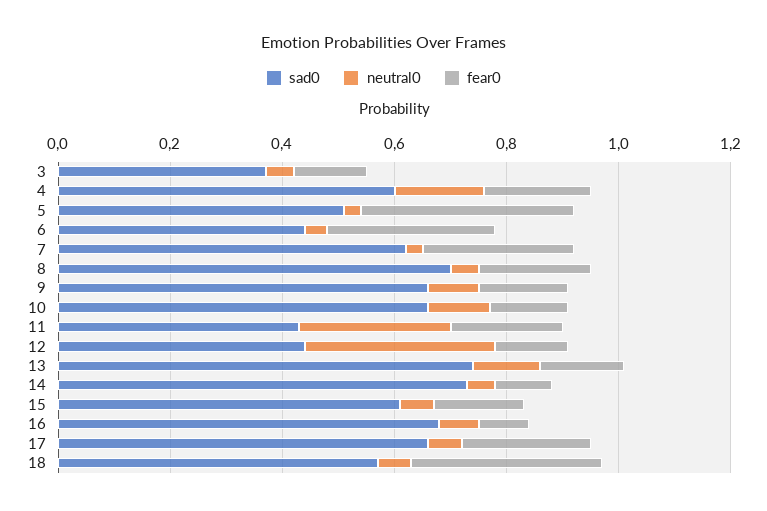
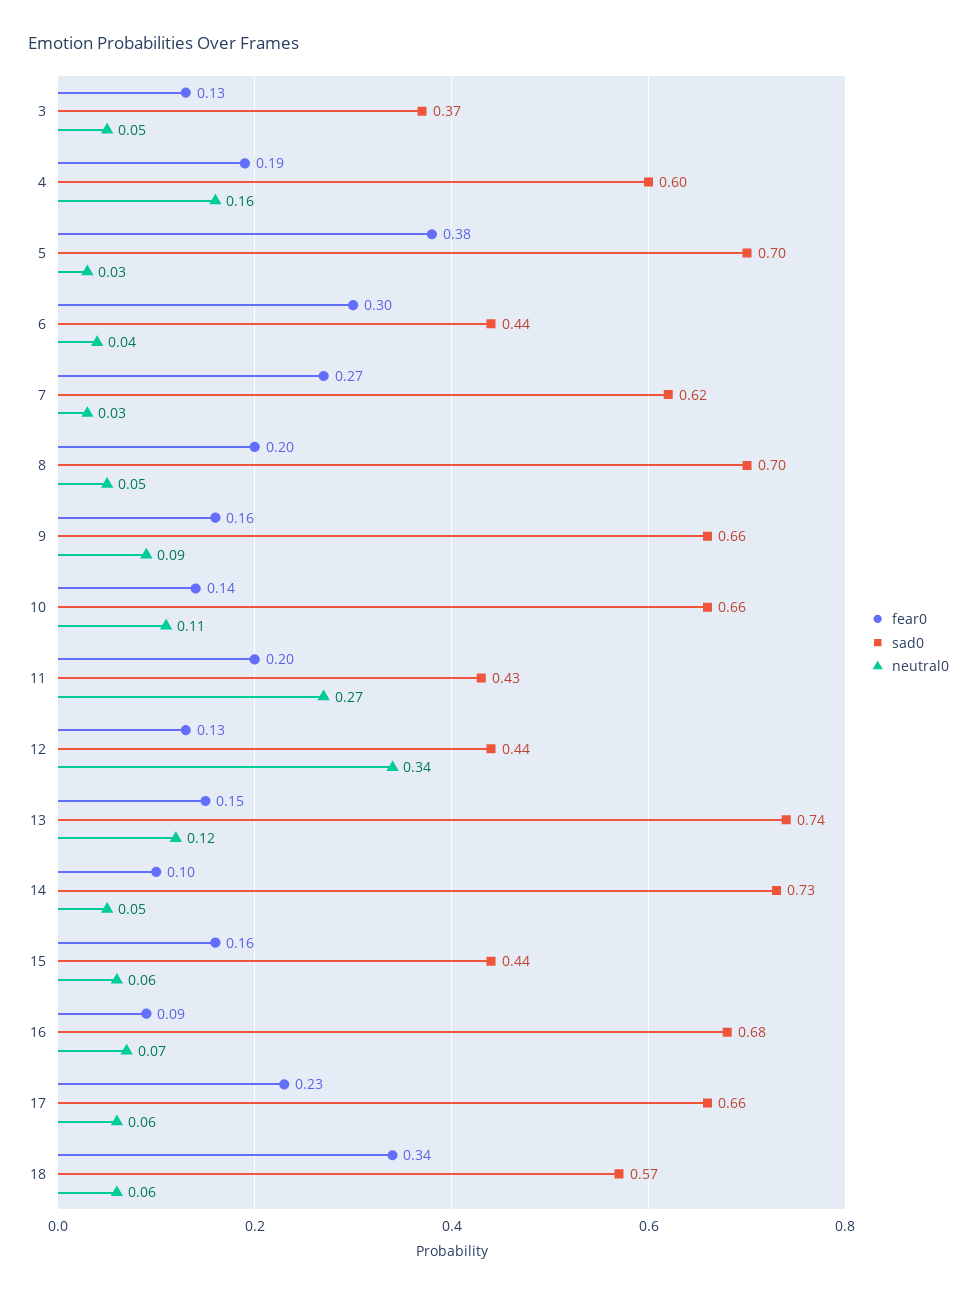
sad0, 5: 0.5 -> 0.7
sad0, 15: 0.6 -> 0.44

